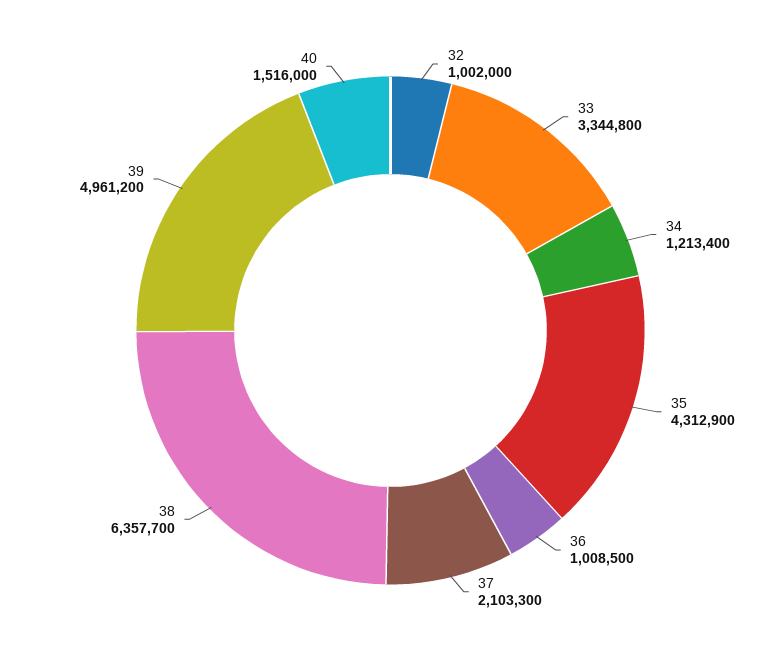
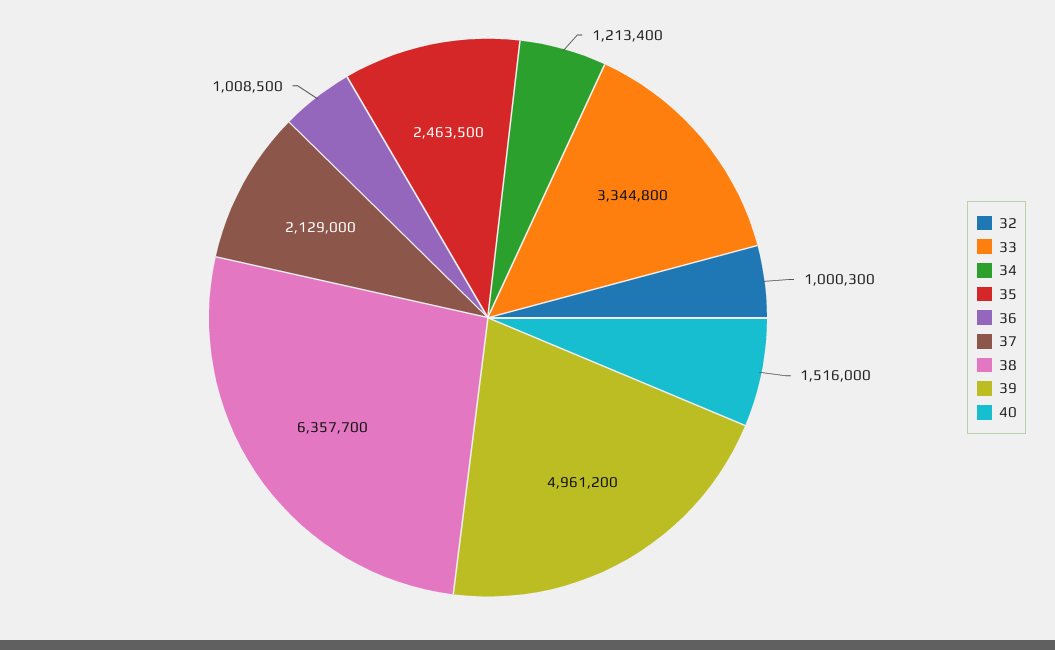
32: 1002000 -> 1000300
35: 4312900 -> 2463500
37: 2103300 -> 2129000

